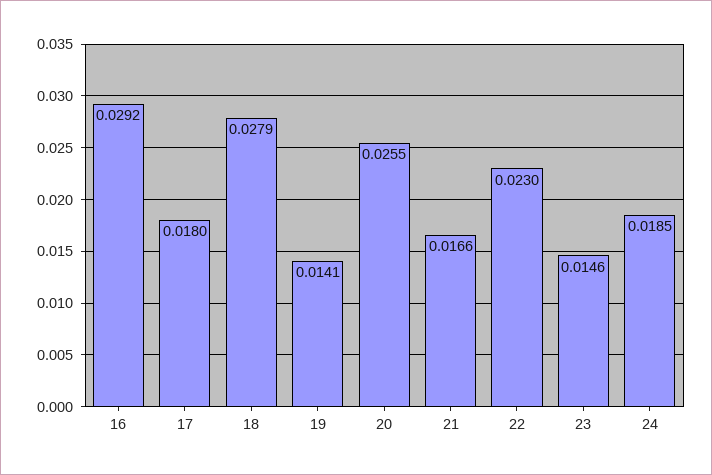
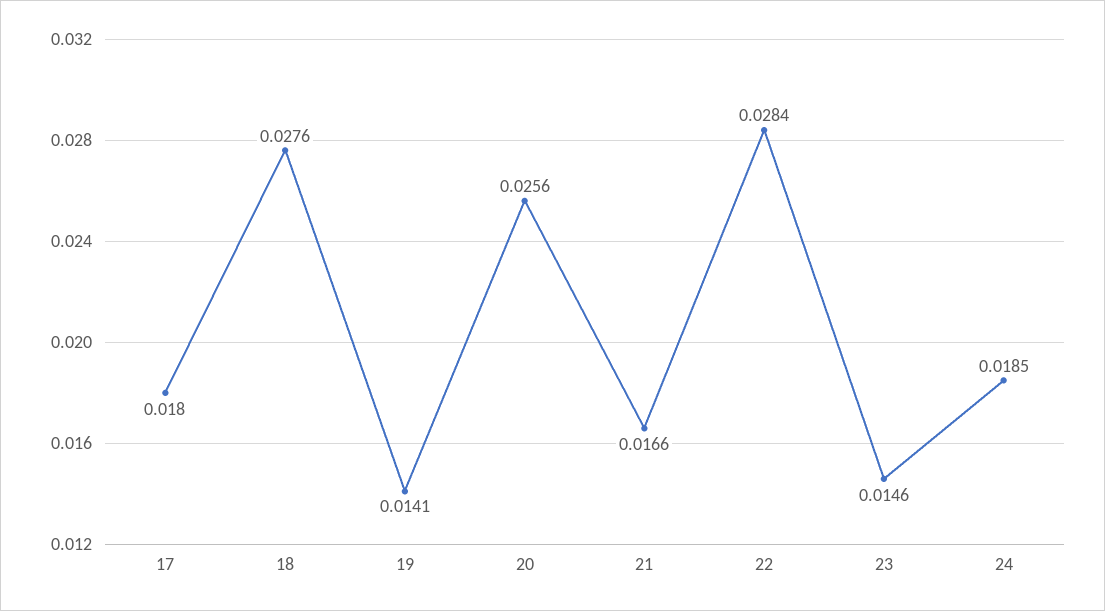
16: 0.0292 -> none
18: 0.0279 -> 0.0276
20: 0.0255 -> 0.0256
22: 0.023 -> 0.0284

